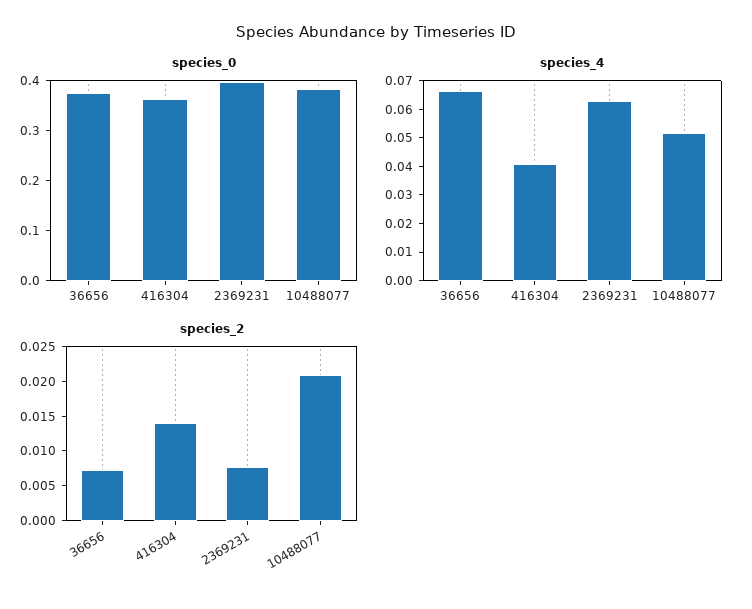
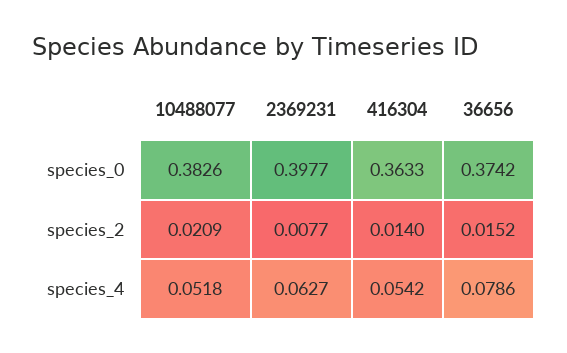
species_4, 36656: 0.065 -> 0.0786
species_4, 416304: 0.04 -> 0.0542
species_2, 36656: 0.0075 -> 0.0152

